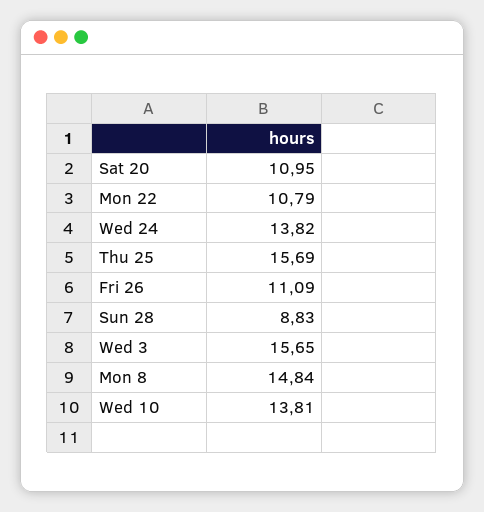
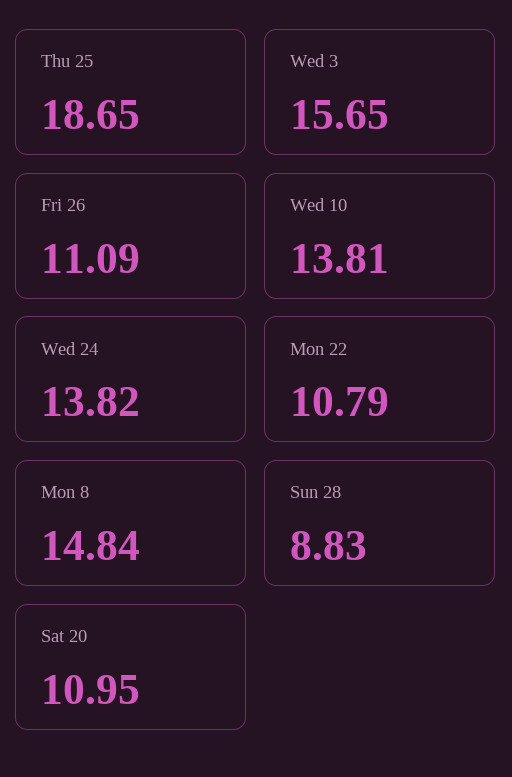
Thu 25: 15.69 -> 18.65

